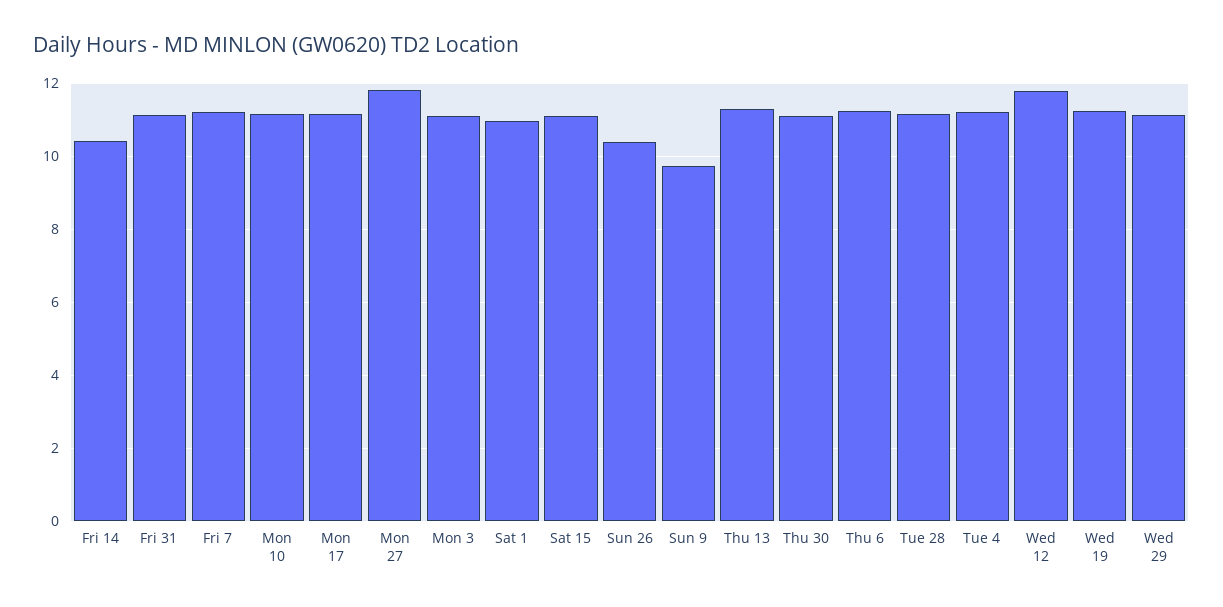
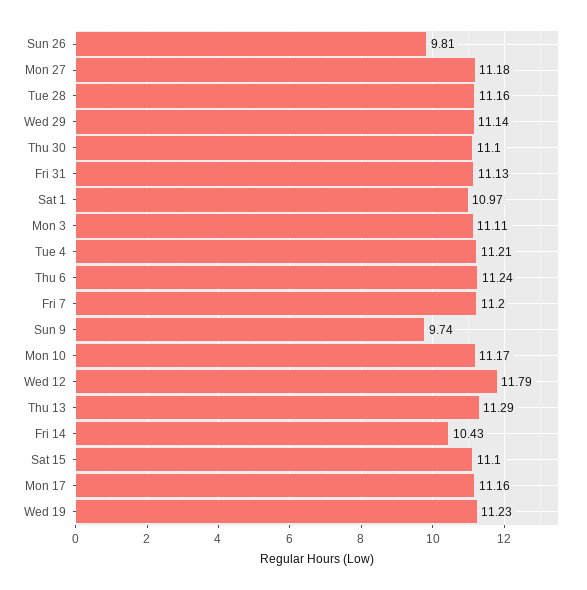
Mon 27: 11.8 -> 11.18
Sun 26: 10.4 -> 9.81

